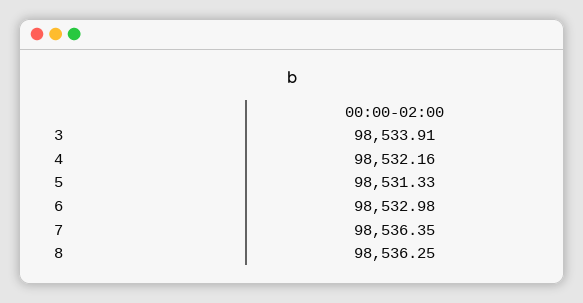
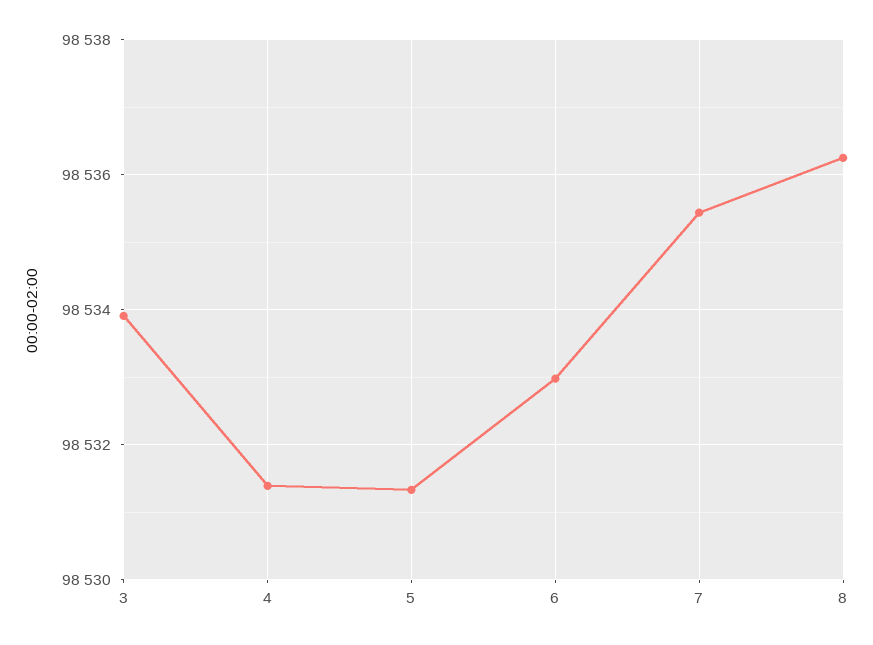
4: 98532.16 -> 98531.4
7: 98536.35 -> 98535.4

